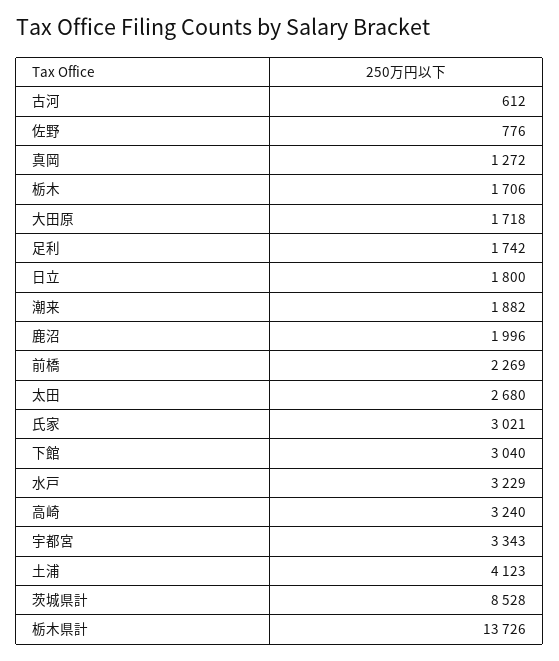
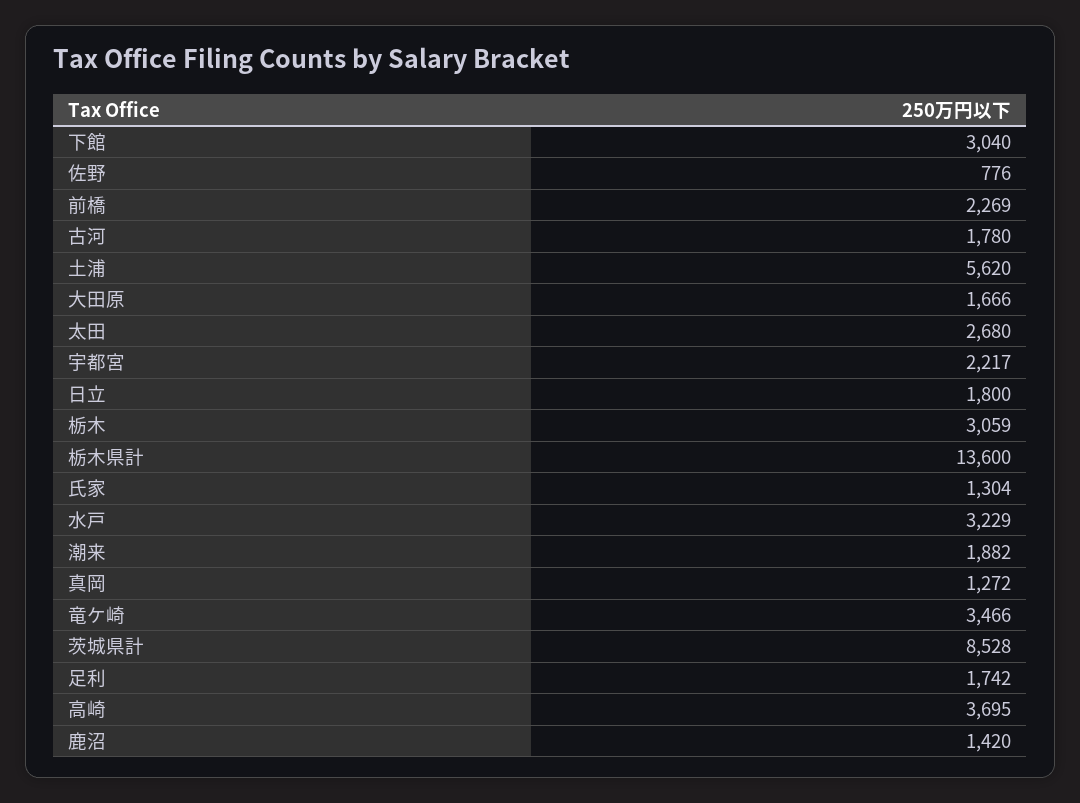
古河: 612 -> 1780
栃木: 1706 -> 3059
大田原: 1718 -> 1666
鹿沼: 1996 -> 1420
氏家: 3021 -> 1304
高崎: 3240 -> 3695
宇都宮: 3343 -> 2217
土浦: 4123 -> 5620
栃木県計: 13726 -> 13600
竜ケ崎: none -> 3466

